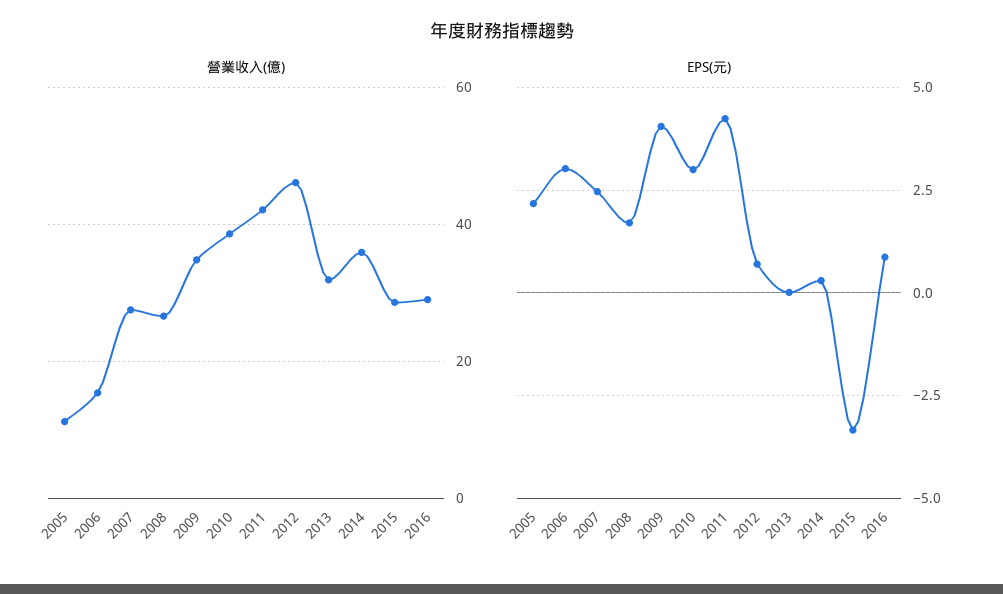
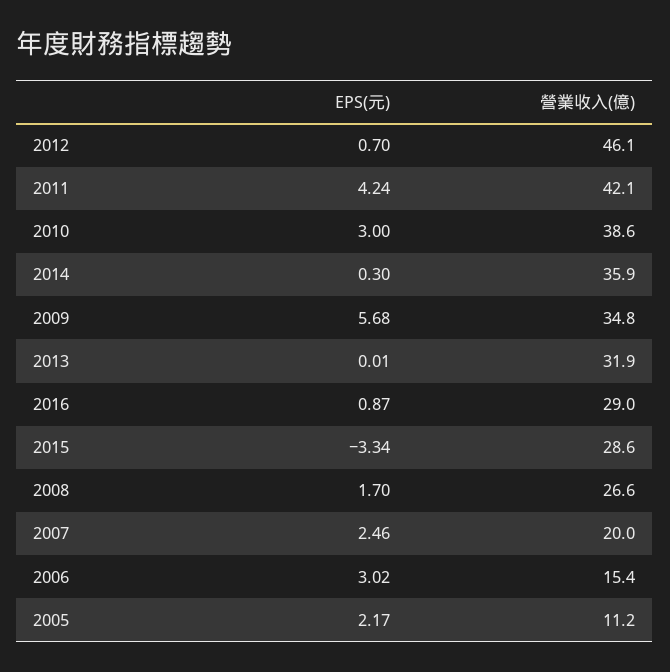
營業收入(億), 2007: 28 -> 20
EPS(元), 2009: 4 -> 5.68

